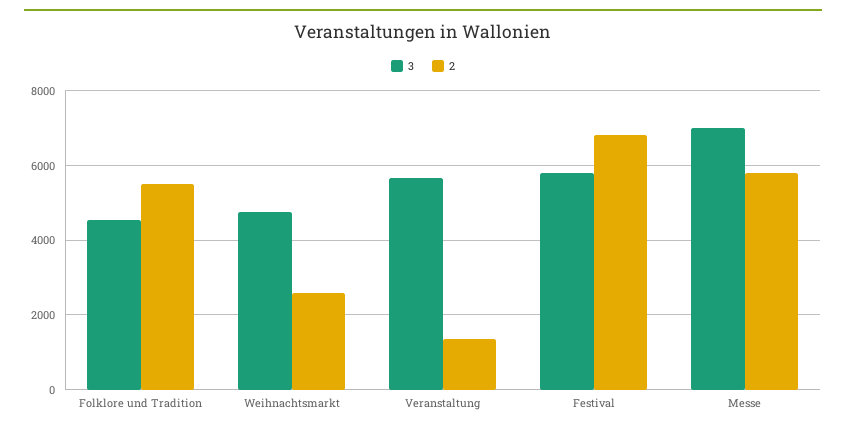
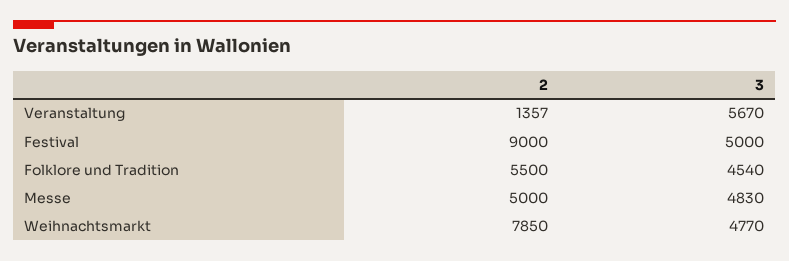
2, Weihnachtsmarkt: 2600 -> 7850
3, Festival: 5800 -> 5000
2, Festival: 6800 -> 9000
3, Messe: 7000 -> 4830
2, Messe: 5800 -> 5000

